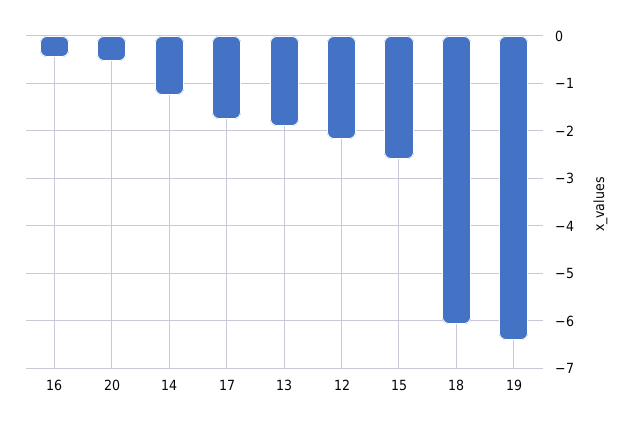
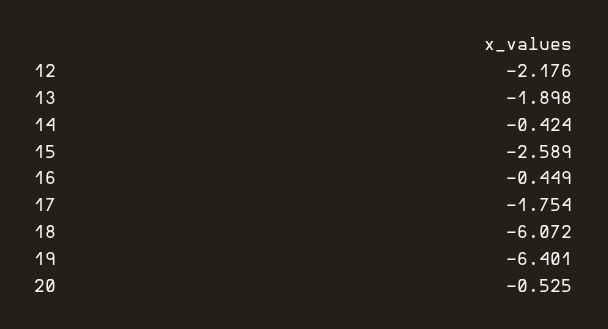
14: -1.2 -> -0.424

